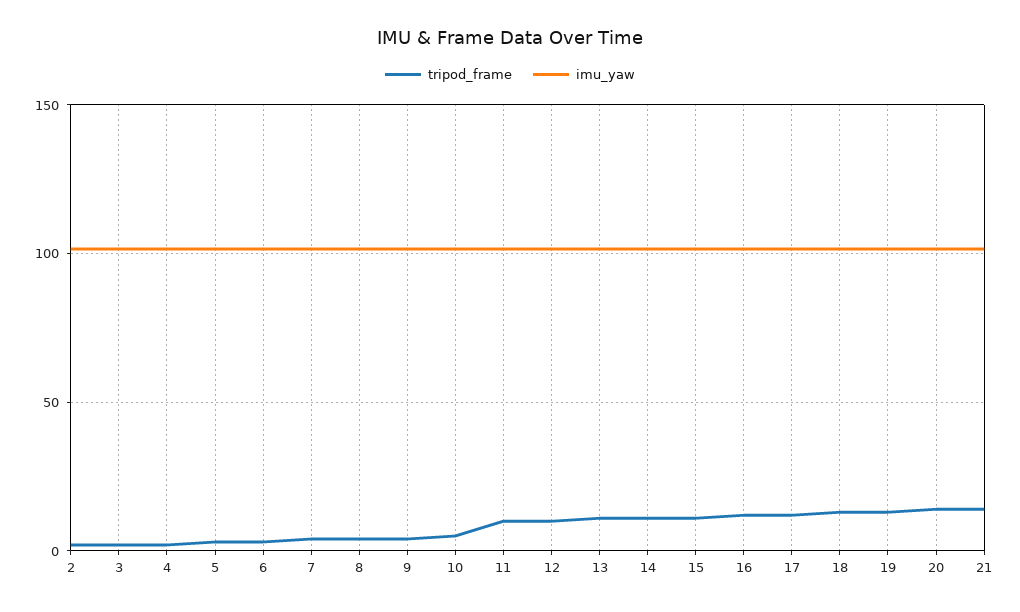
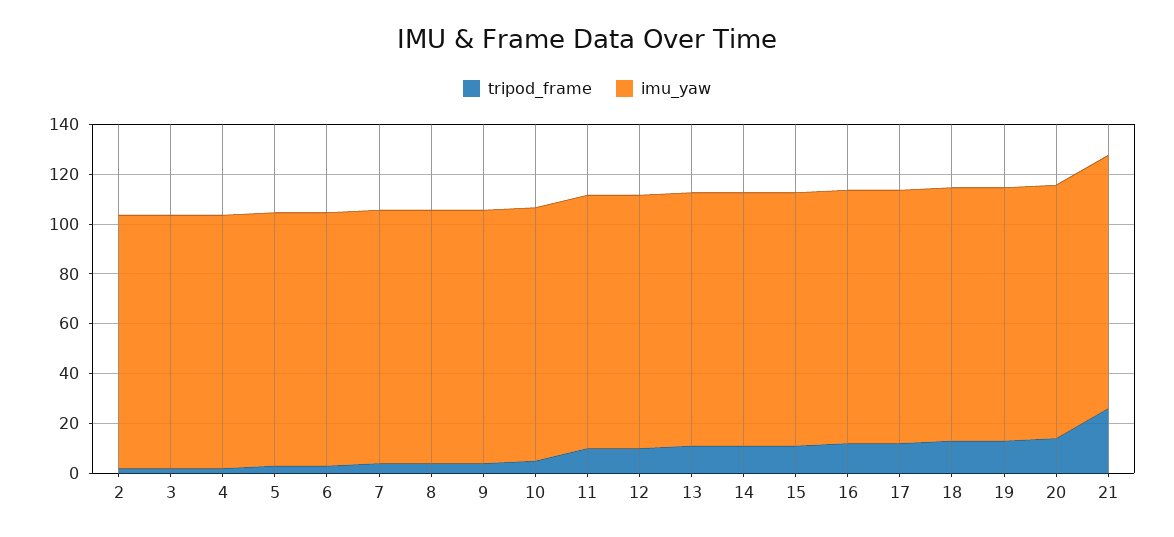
tripod_frame, 21: 15 -> 25

